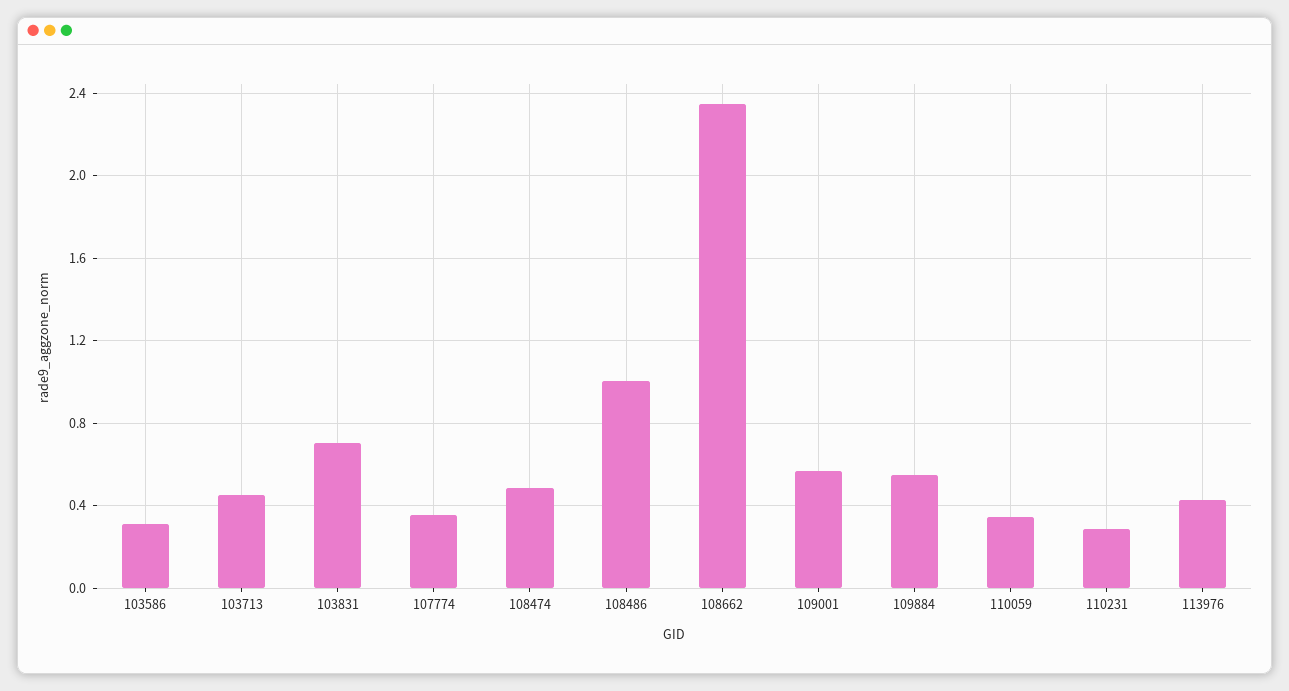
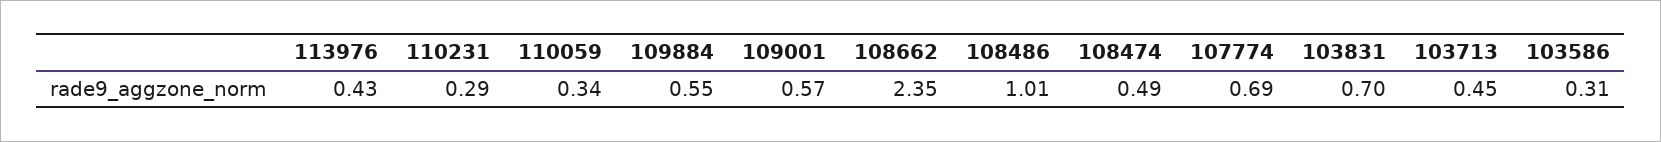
107774: 0.35 -> 0.69

